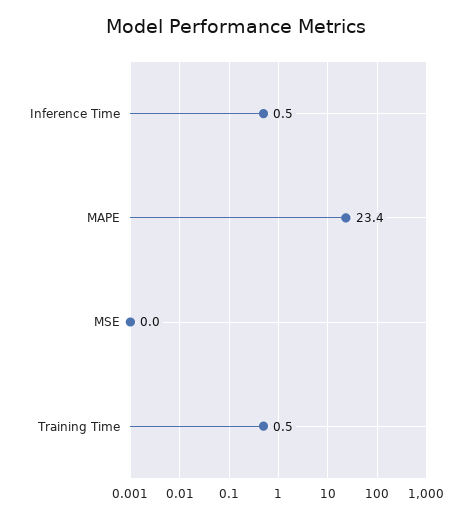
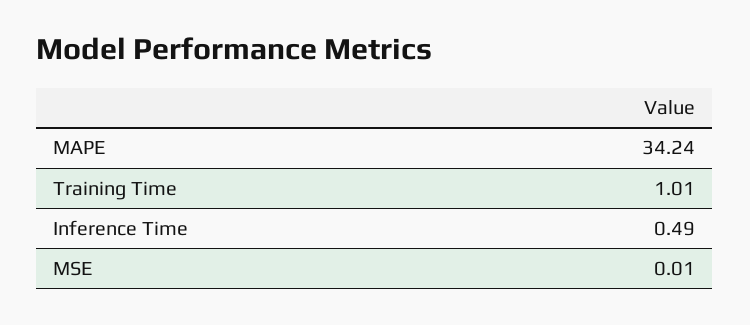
MAPE: 23.4 -> 34.24
Training Time: 0.5 -> 1.01

